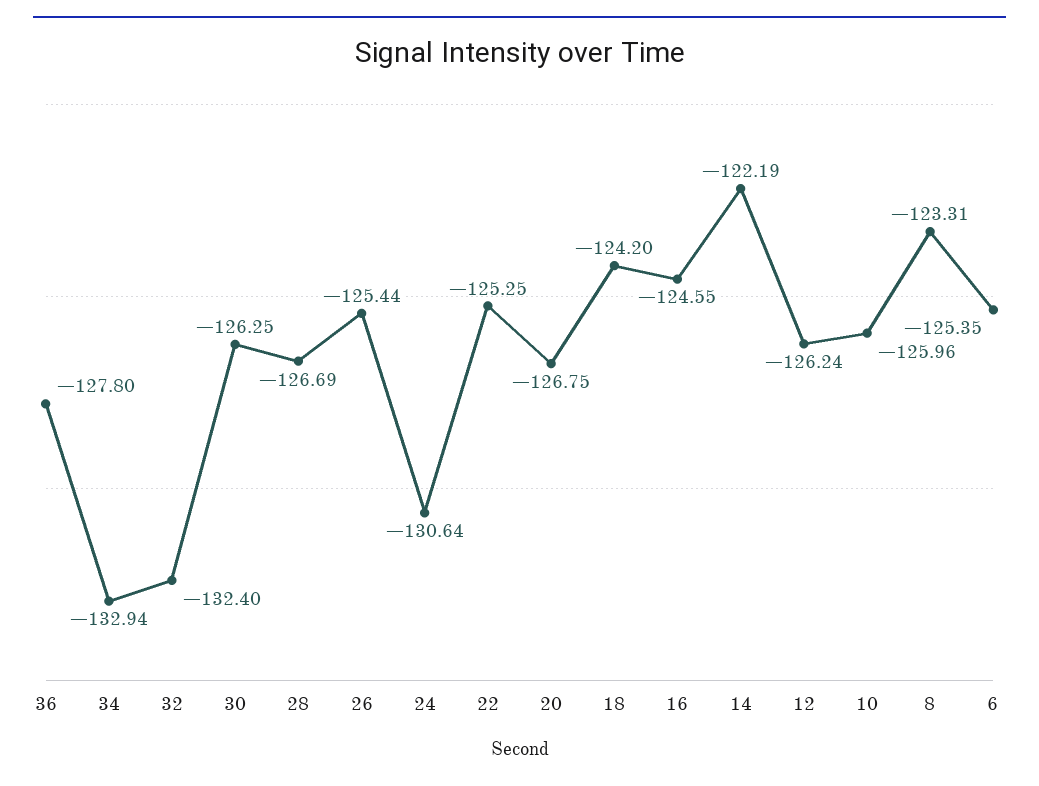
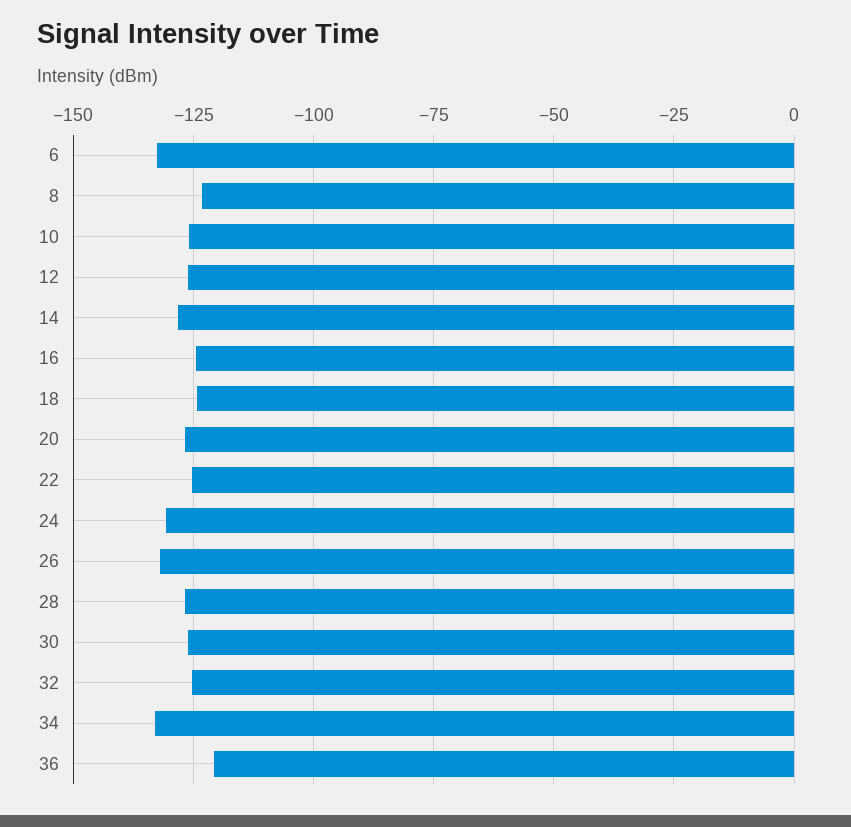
36: -127.8 -> -120
32: -132.4 -> -125
26: -125.44 -> -132.5
14: -122.19 -> -127.5
6: -125.35 -> -132.5

